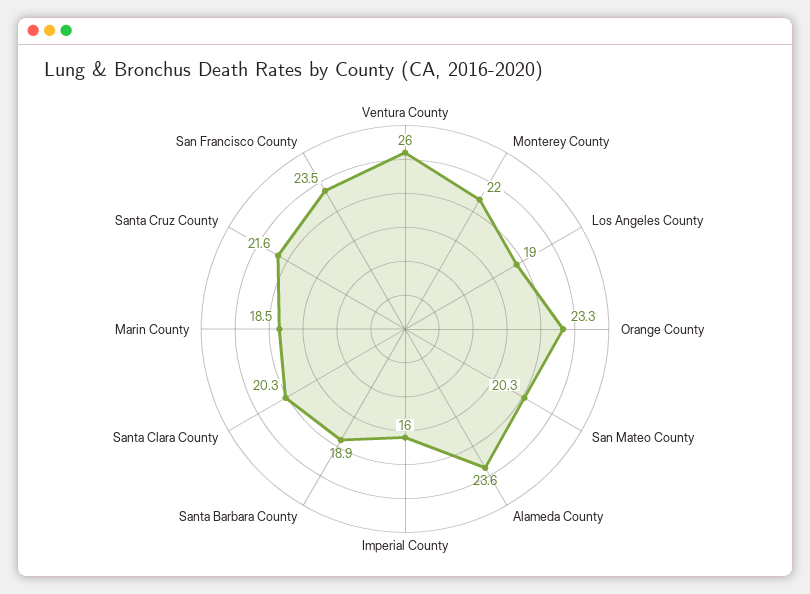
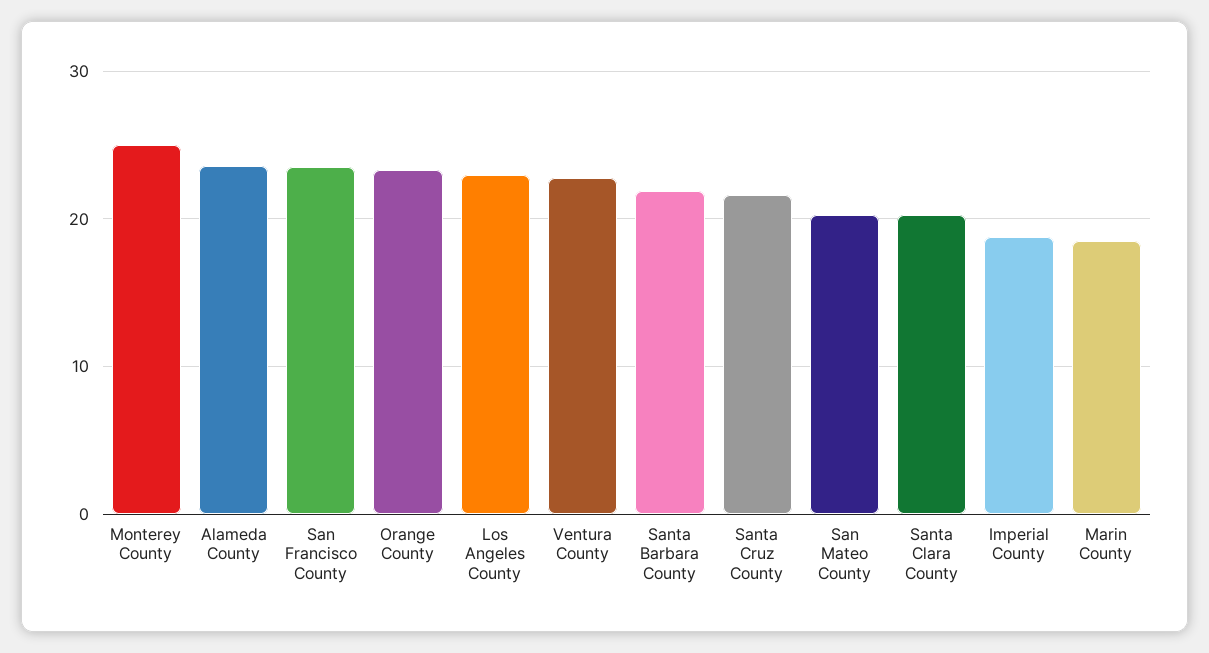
Ventura County: 26 -> 23
Monterey County: 22 -> 25
Los Angeles County: 19 -> 23
Imperial County: 16 -> 19
Santa Barbara County: 18.9 -> 22

